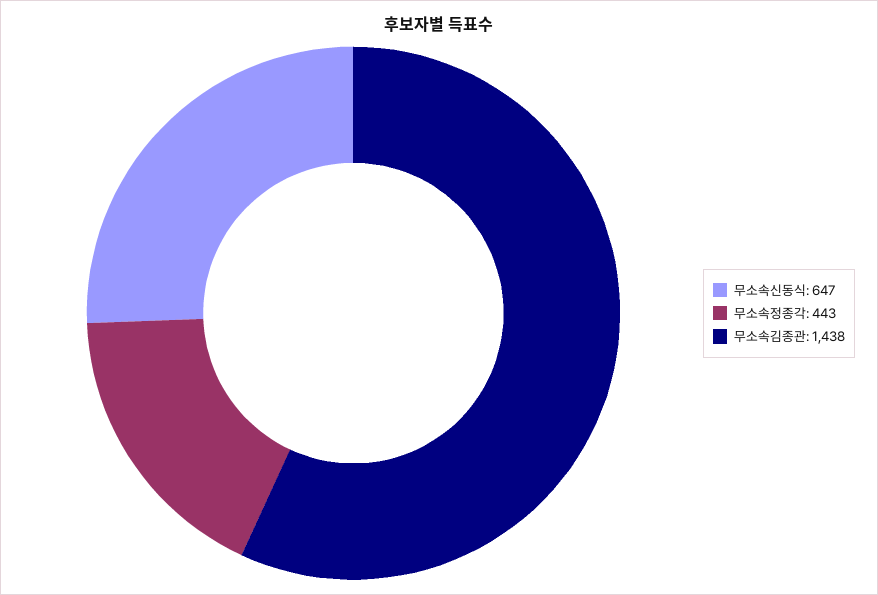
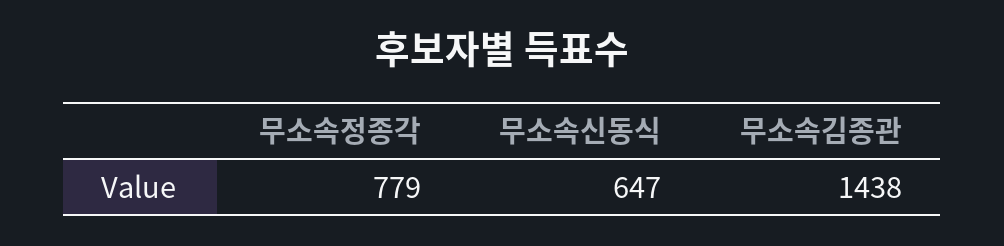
무소속정종각: 443 -> 779

